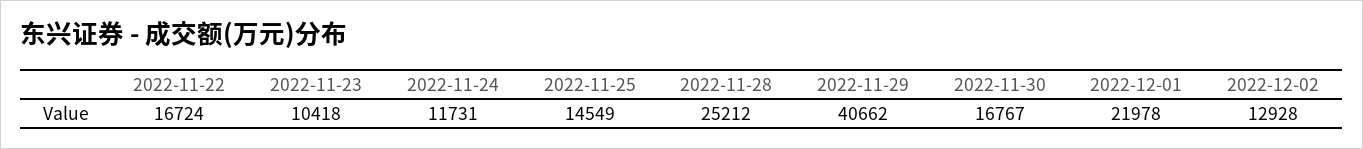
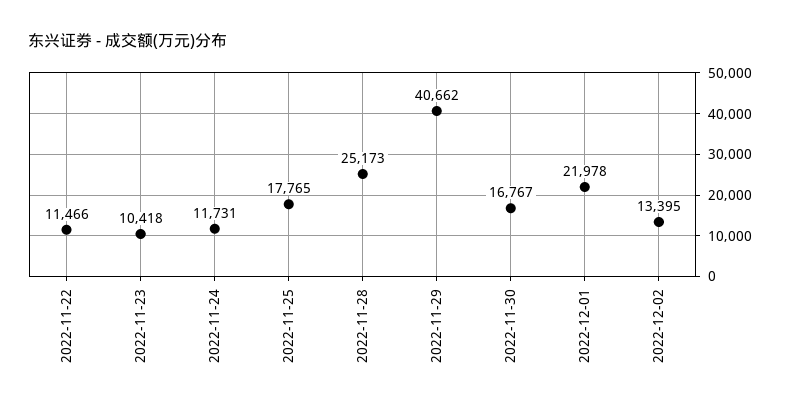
2022-11-22: 16724 -> 11466
2022-11-25: 14549 -> 17765
2022-11-28: 25212 -> 25173
2022-12-02: 12928 -> 13395

